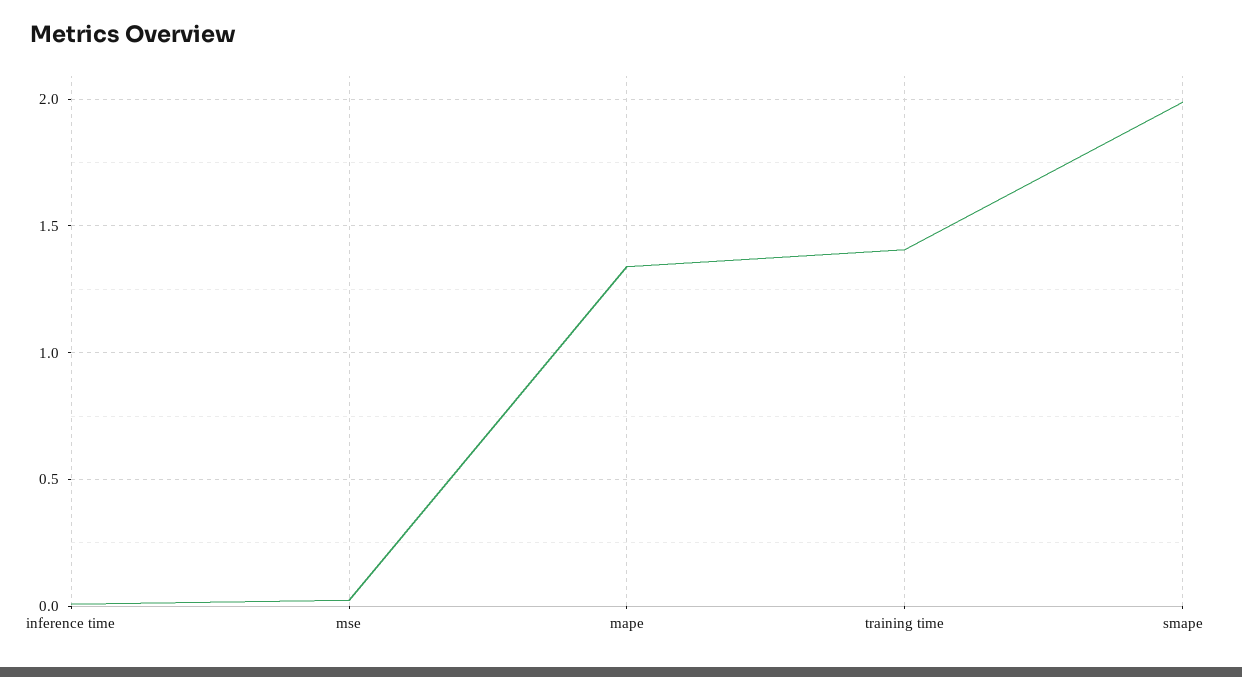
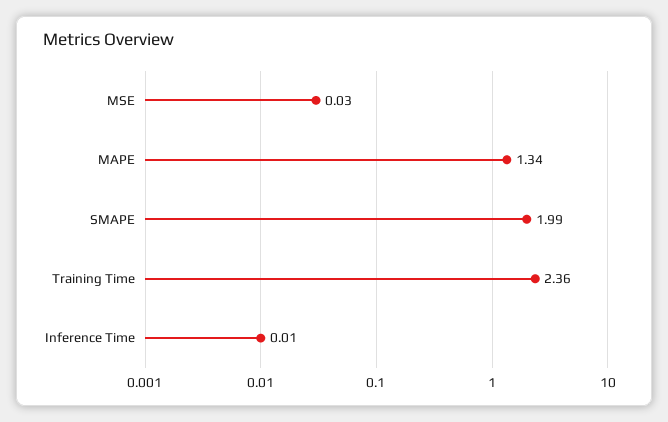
training time: 1.4 -> 2.36

